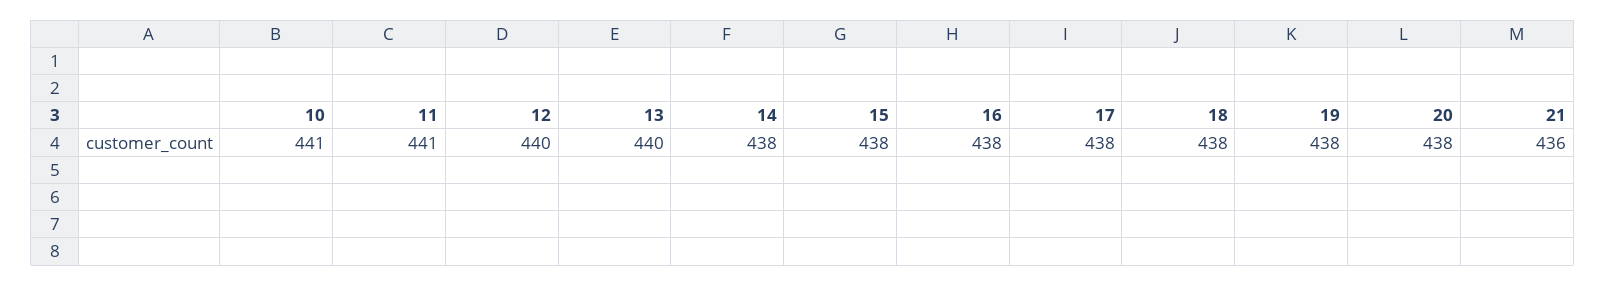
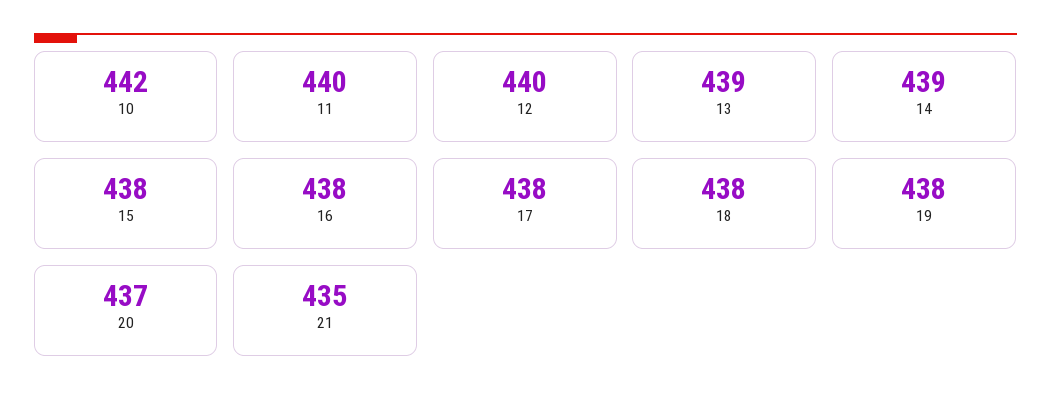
10: 441 -> 442
11: 441 -> 440
13: 440 -> 439
14: 438 -> 439
20: 438 -> 437
21: 436 -> 435

